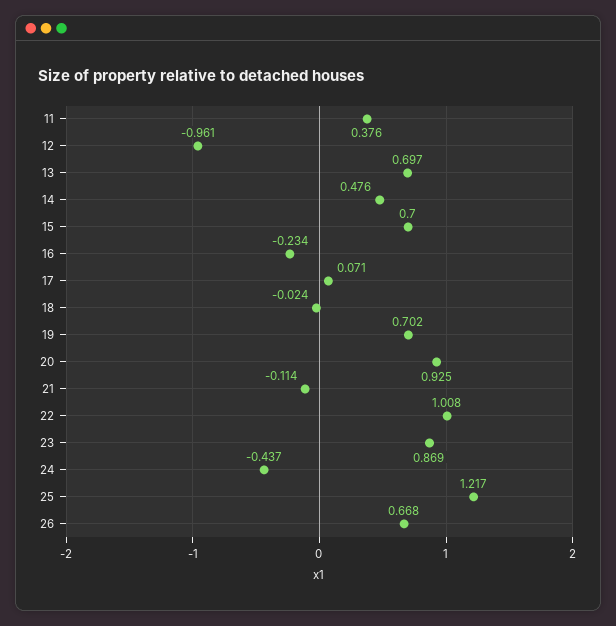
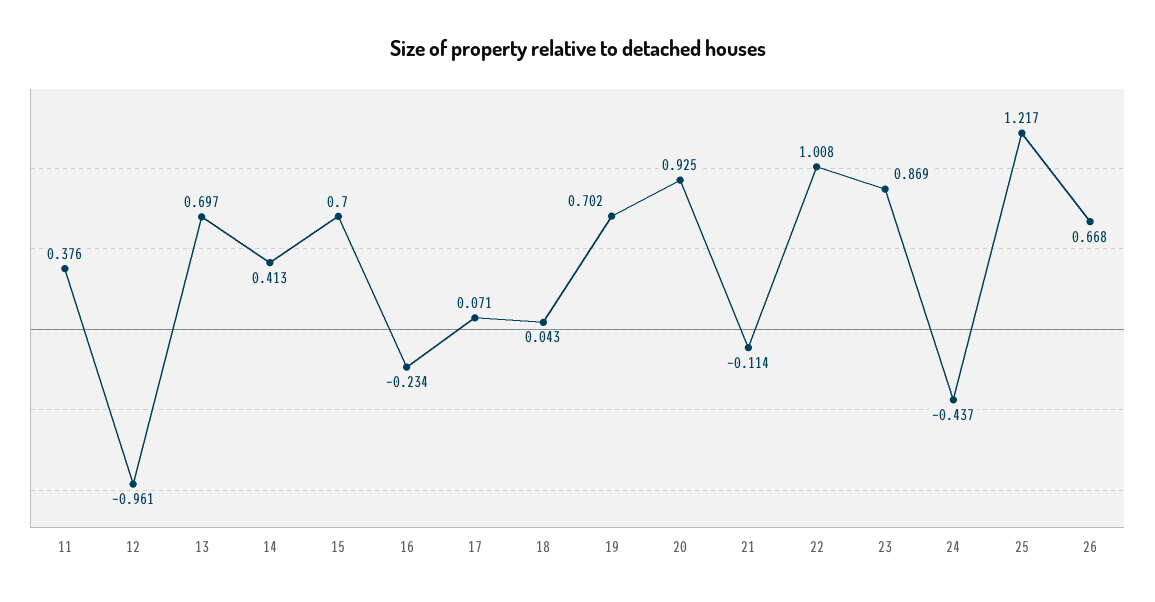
14: 0.476 -> 0.413
18: -0.024 -> 0.043

